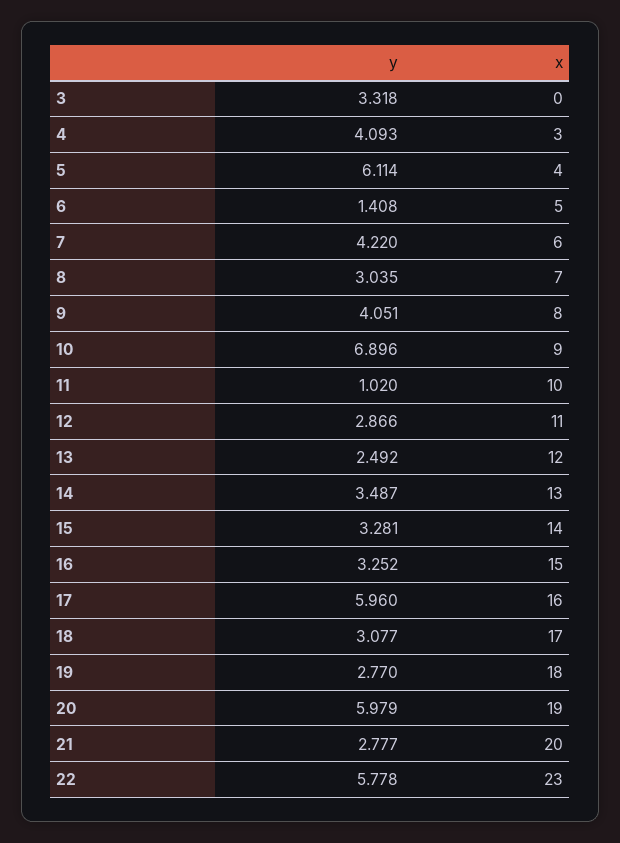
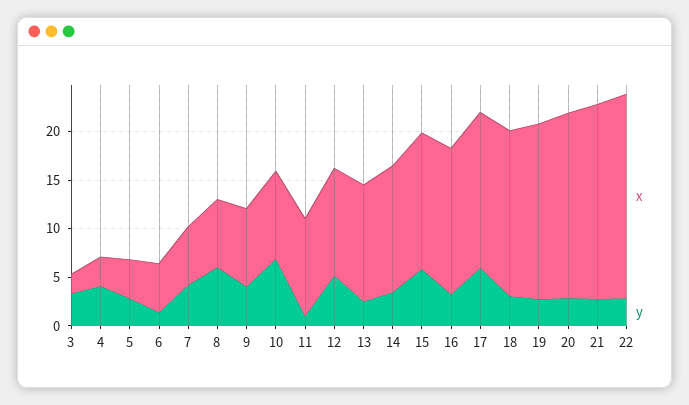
x, 3: 0 -> 2
y, 5: 6.114 -> 3
y, 8: 3.035 -> 6
y, 12: 2.866 -> 5
y, 15: 3.281 -> 6
y, 20: 5.979 -> 3
y, 22: 5.778 -> 3
x, 22: 23 -> 21

